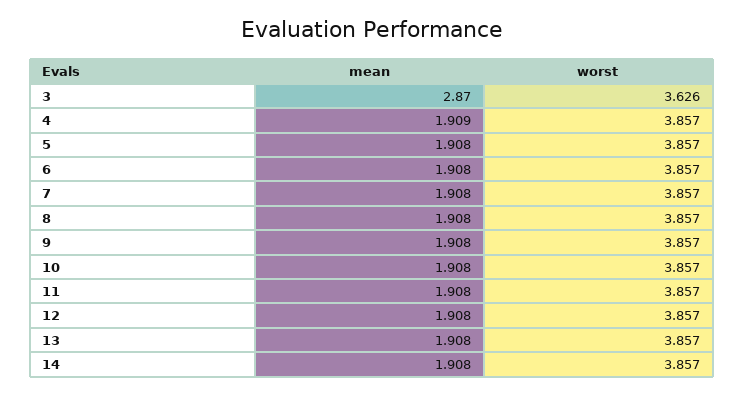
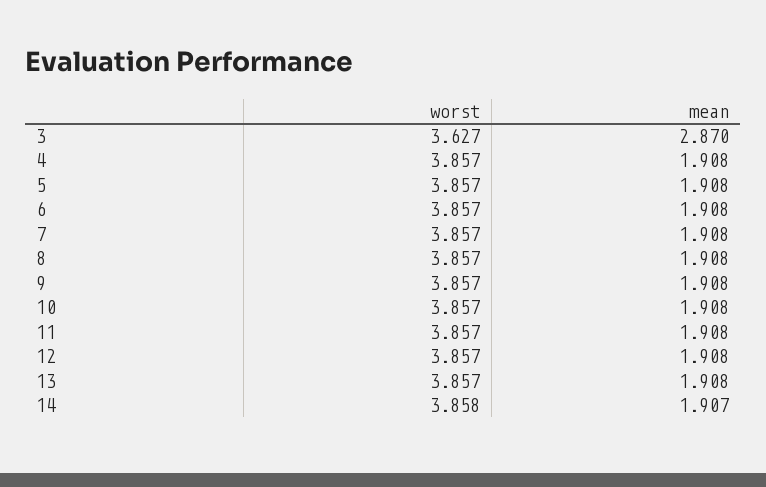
worst, 3: 3.626 -> 3.627
mean, 4: 1.909 -> 1.908
mean, 14: 1.908 -> 1.907
worst, 14: 3.857 -> 3.858

